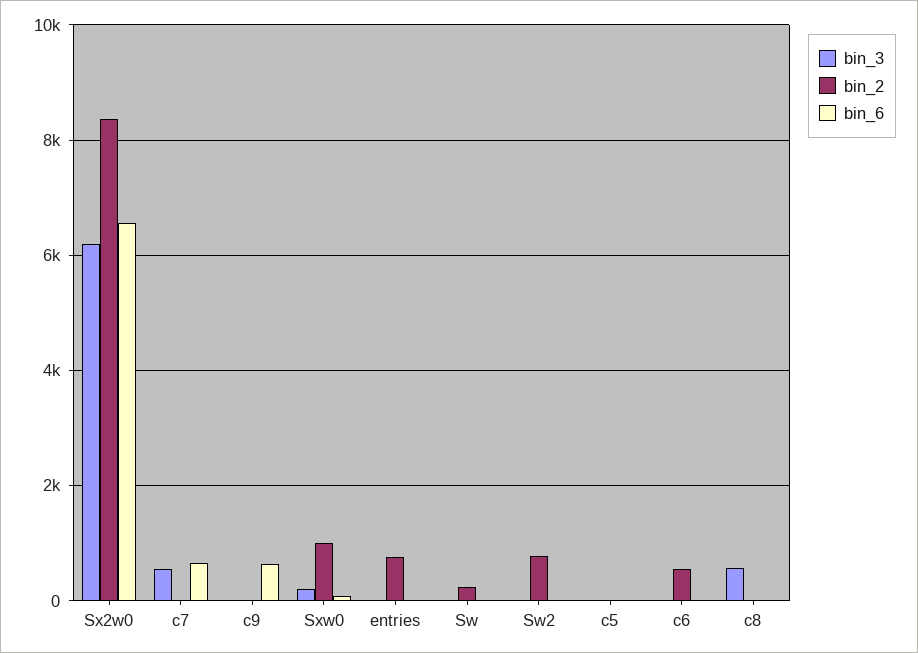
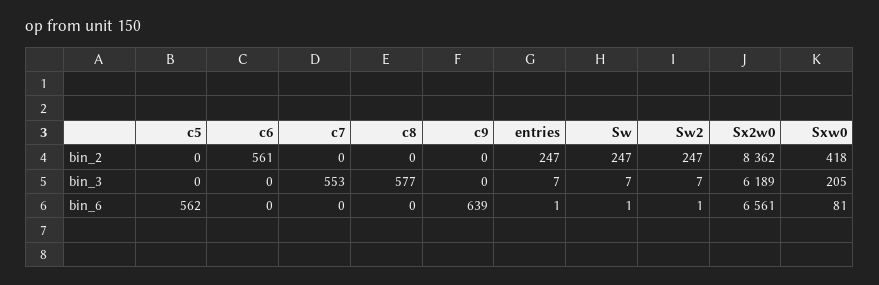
bin_6, c7: 600 -> 0
bin_2, Sxw0: 1000 -> 418
bin_2, entries: 800 -> 247
bin_2, Sw2: 800 -> 247
bin_6, c5: 0 -> 562

